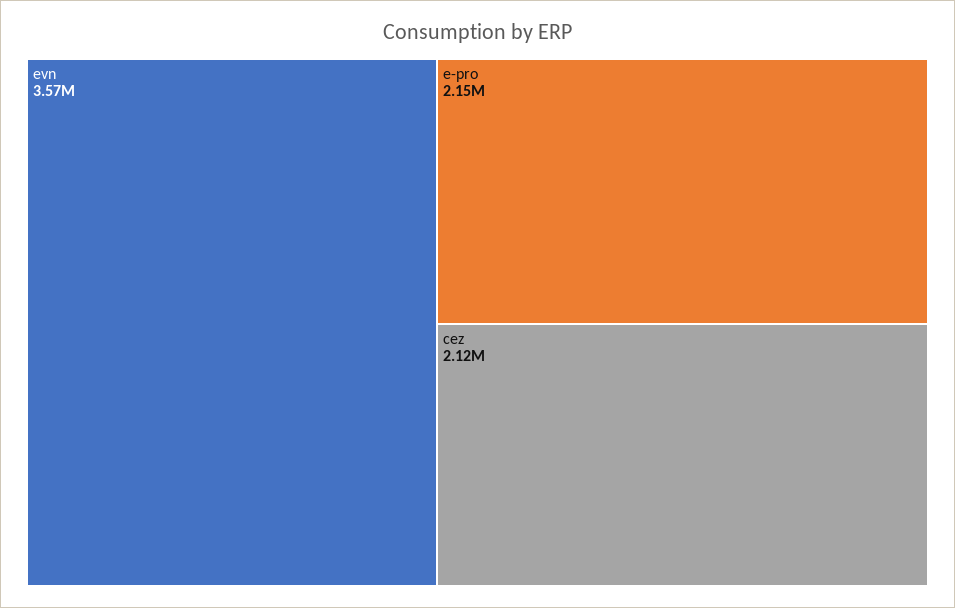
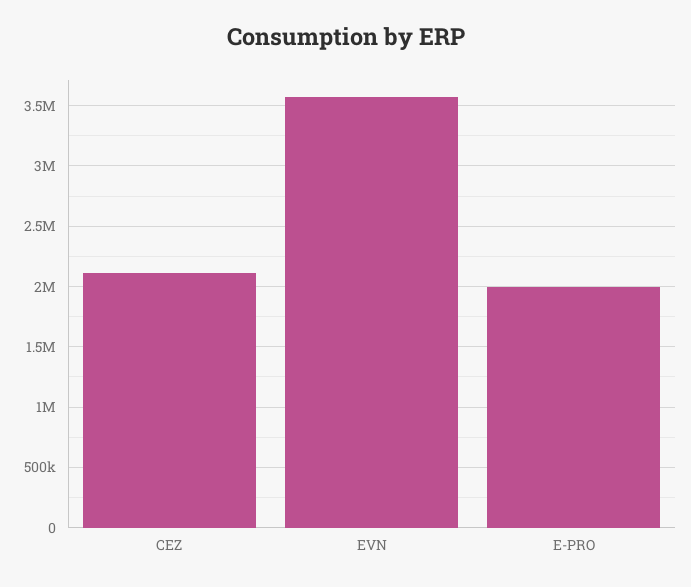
e-pro: 2150000 -> 2000000

